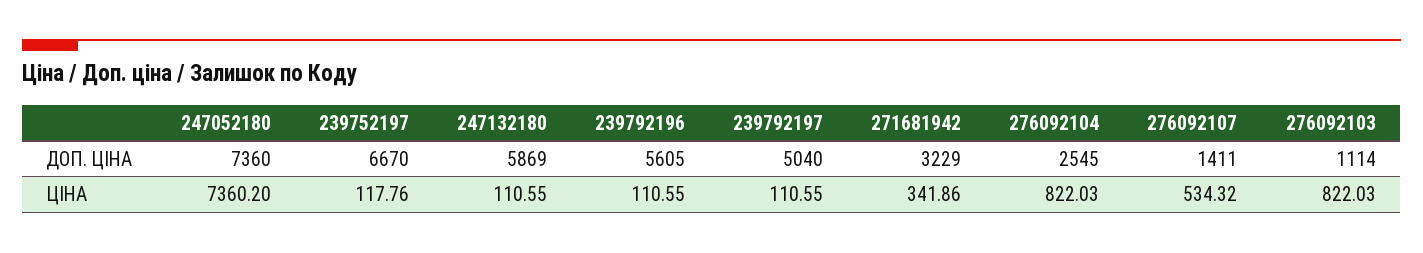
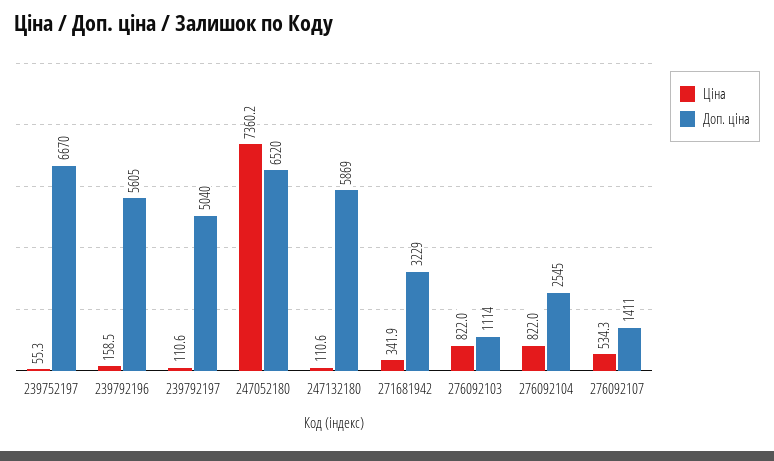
ДОП. ЦІНА, 247052180: 7360 -> 6520
ЦІНА, 239752197: 117.76 -> 55.3
ЦІНА, 239792196: 110.55 -> 158.5

